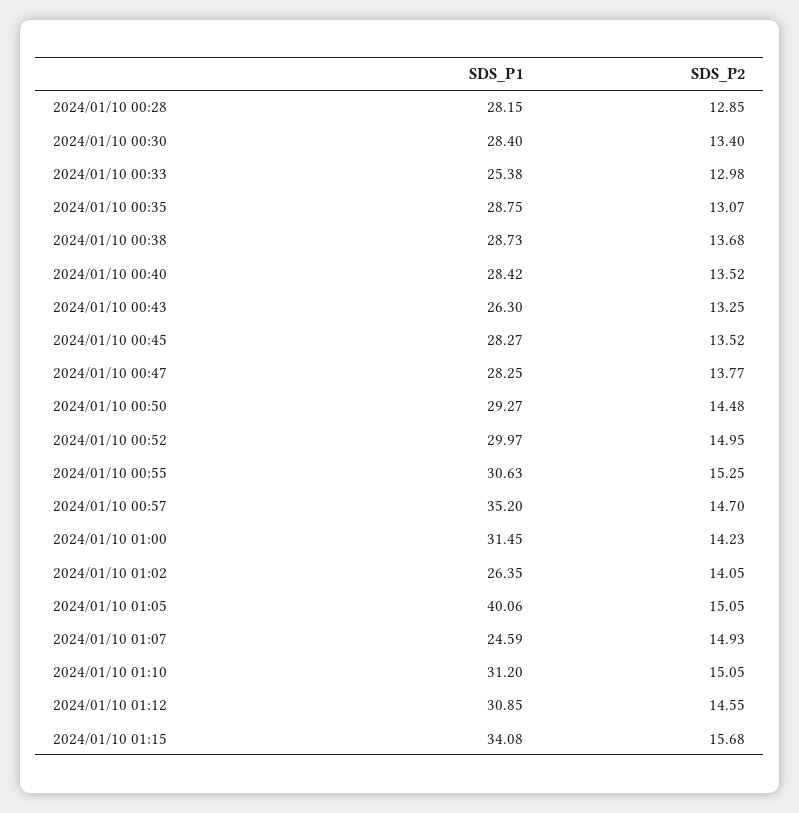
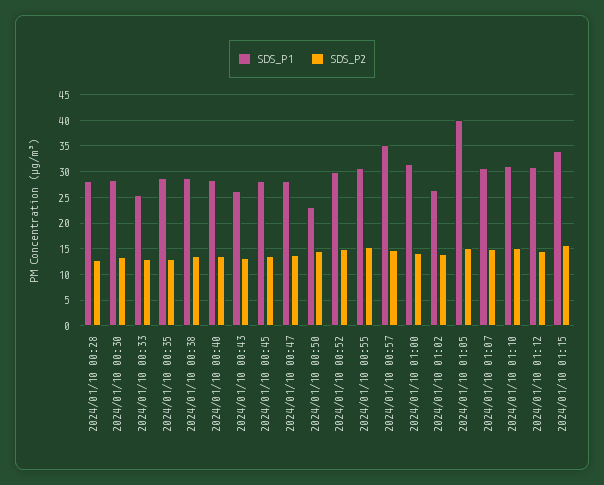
SDS_P1, 2024/01/10 00:50: 29.27 -> 22.5
SDS_P1, 2024/01/10 01:07: 24.59 -> 30

